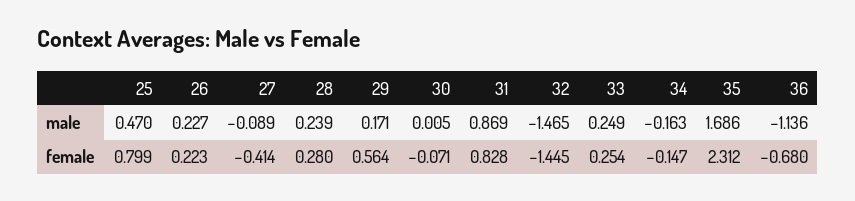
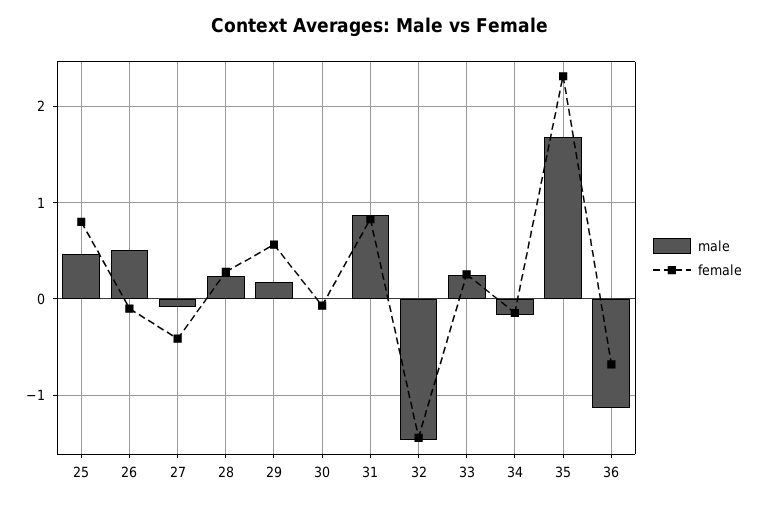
male, 26: 0.227 -> 0.5
female, 26: 0.223 -> -0.1

